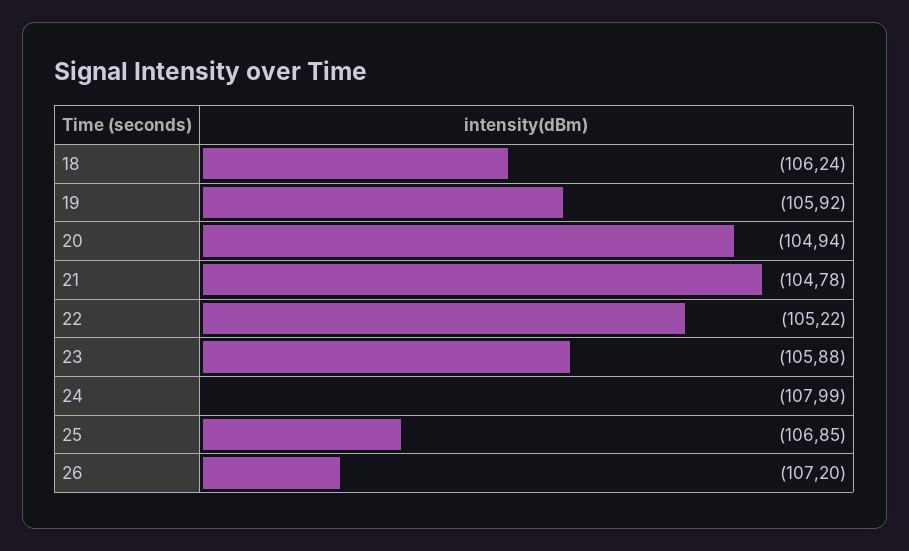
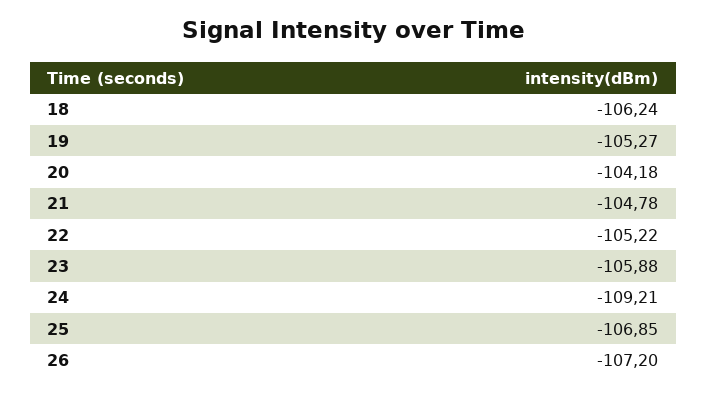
19: -105.92 -> -105.27
20: -104.94 -> -104.18
24: -107.99 -> -109.21

